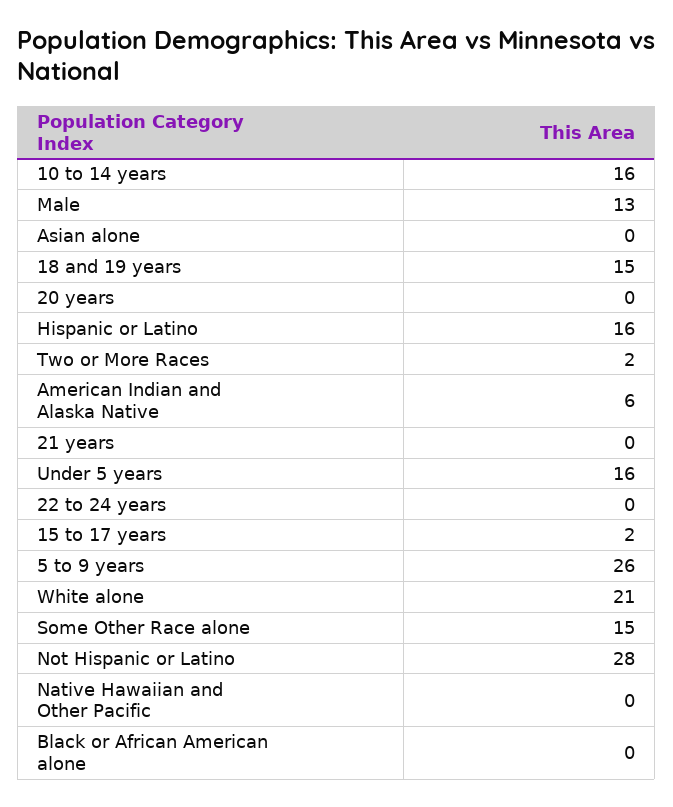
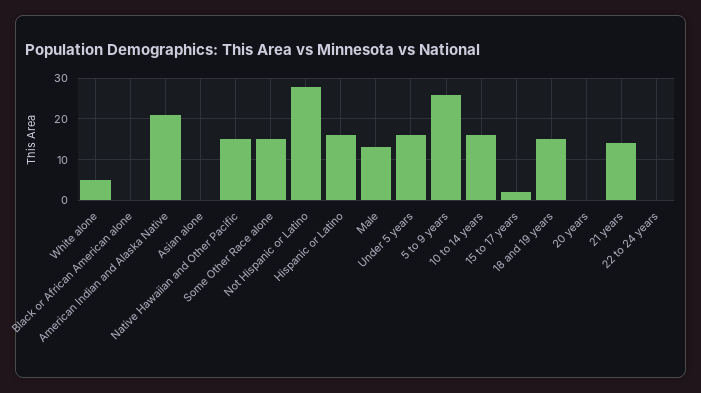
Two or More Races: 2 -> none
American Indian and Alaska Native: 6 -> 20
21 years: 0 -> 15
White alone: 21 -> 5
Native Hawaiian and Other Pacific: 0 -> 15

